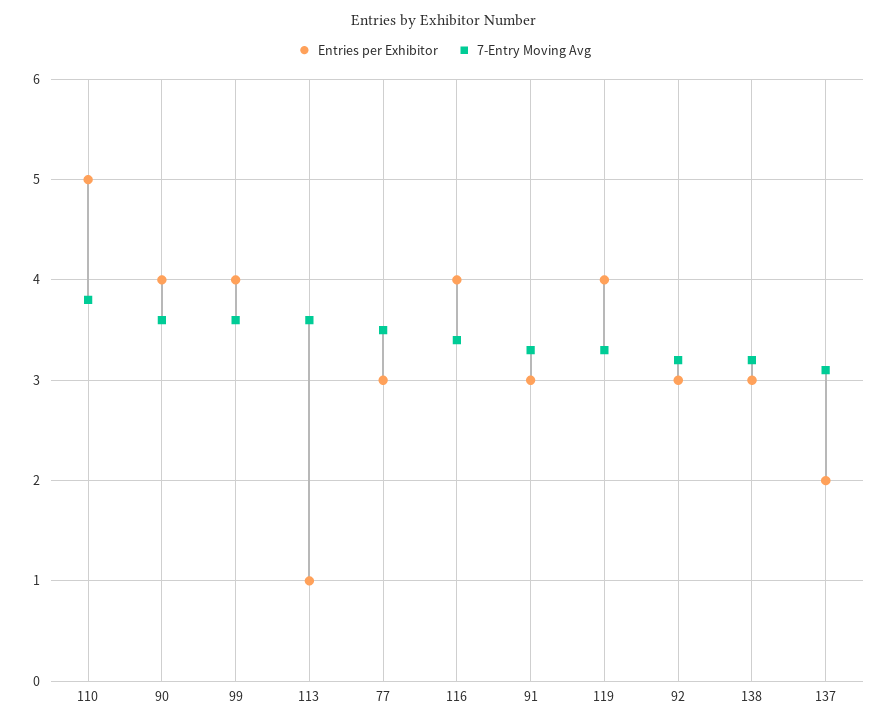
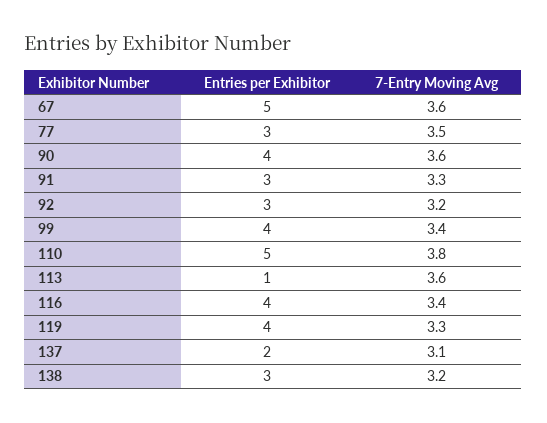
7-Entry Moving Avg, 99: 3.6 -> 3.4
Entries per Exhibitor, 67: none -> 5
7-Entry Moving Avg, 67: none -> 3.6

